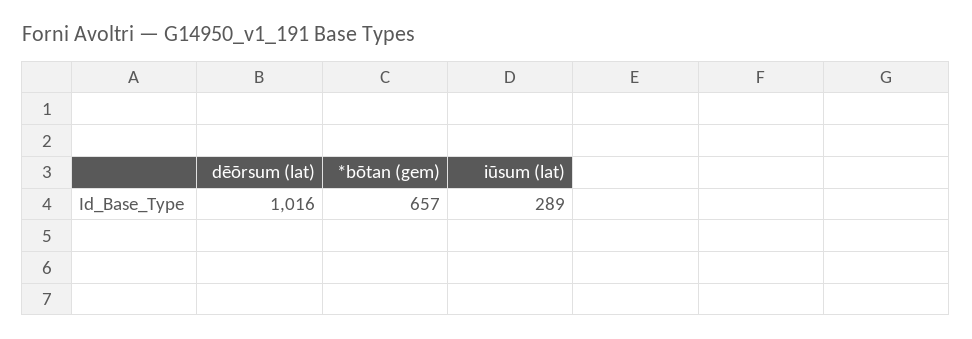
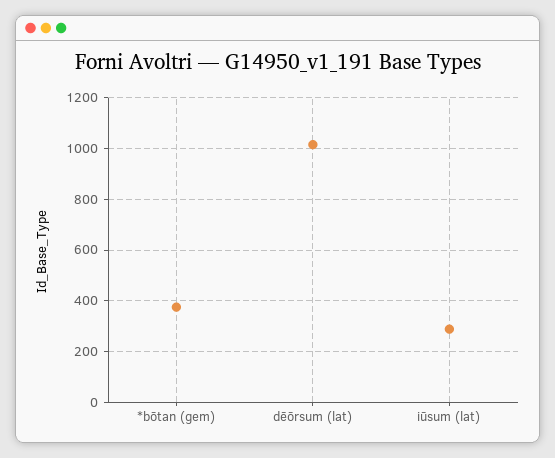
*bōtan (gem): 657 -> 375

